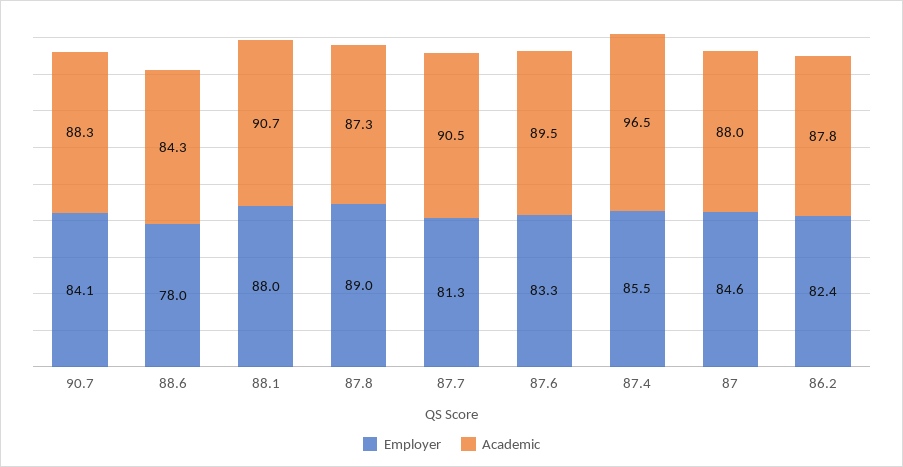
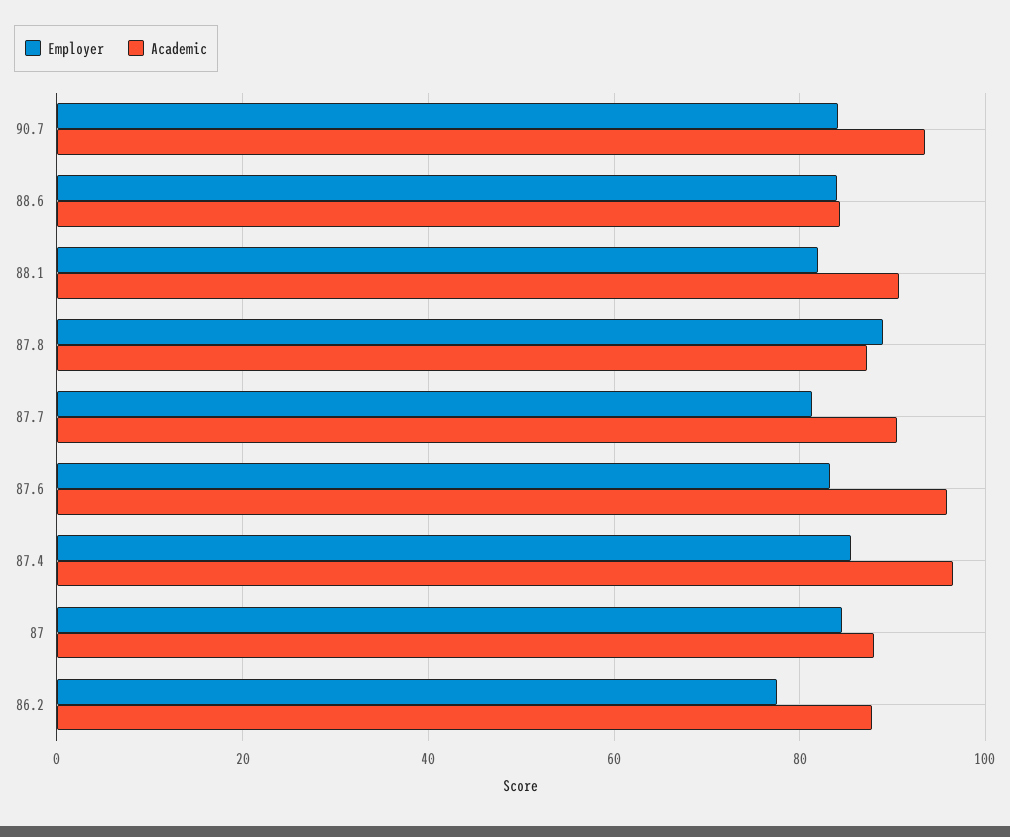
Academic, 90.7: 88.3 -> 94
Employer, 88.6: 78 -> 84
Employer, 88.1: 88 -> 82
Academic, 87.6: 89.5 -> 96
Employer, 86.2: 82.4 -> 78

